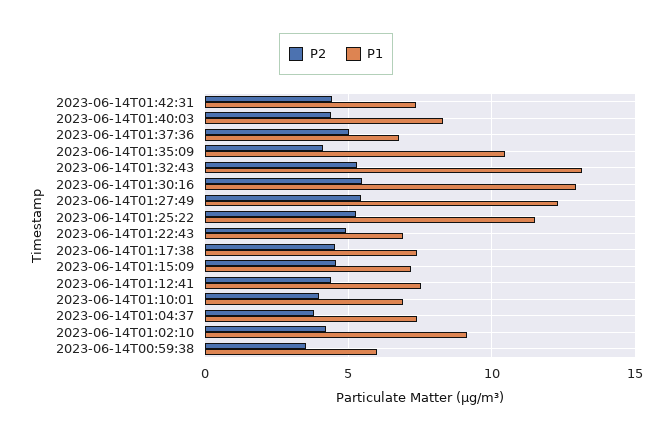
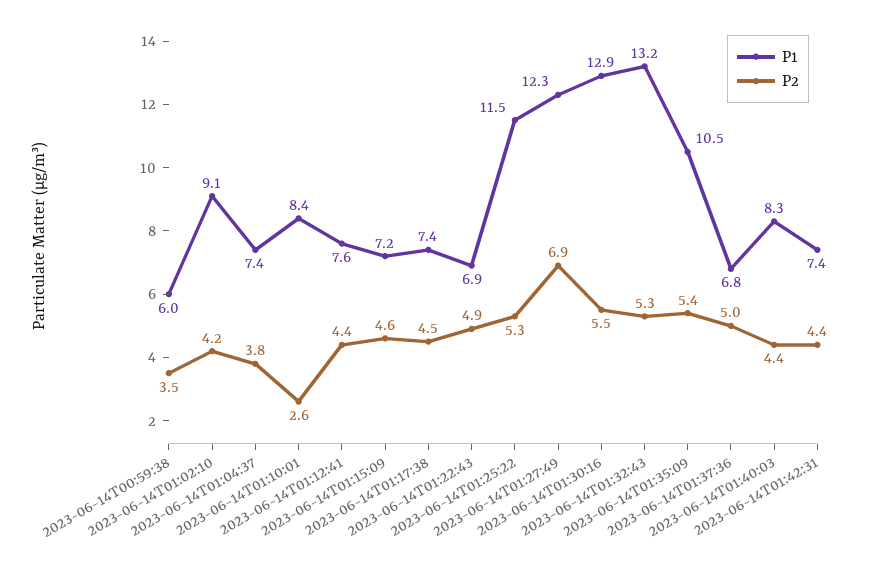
P2, 2023-06-14T01:35:09: 4 -> 5.4
P2, 2023-06-14T01:27:49: 5.5 -> 6.9
P2, 2023-06-14T01:10:01: 4 -> 2.6
P1, 2023-06-14T01:10:01: 7 -> 8.4

